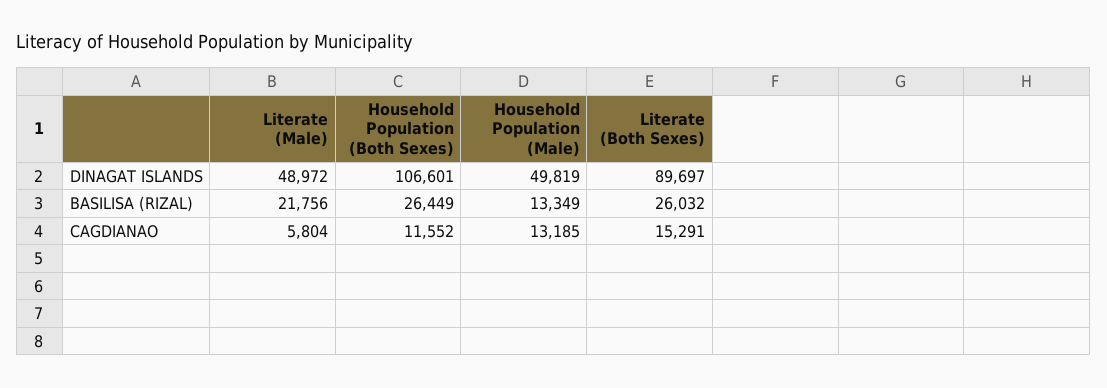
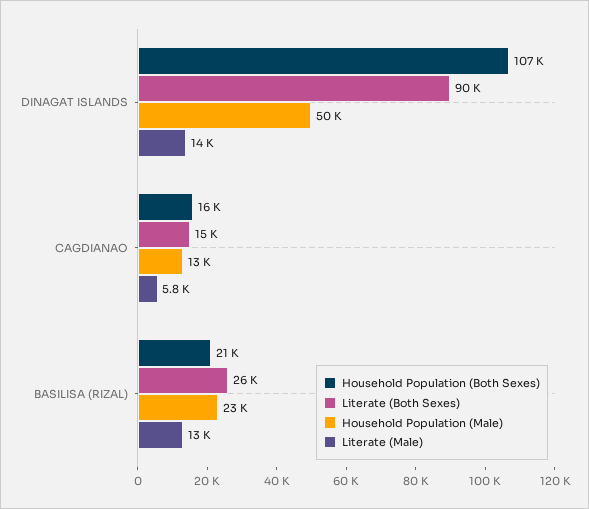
Literate (Male), DINAGAT ISLANDS: 48972 -> 14000
Literate (Male), BASILISA (RIZAL): 21756 -> 13000
Household Population (Both Sexes), BASILISA (RIZAL): 26449 -> 21000
Household Population (Male), BASILISA (RIZAL): 13349 -> 23000
Household Population (Both Sexes), CAGDIANAO: 11552 -> 16000

